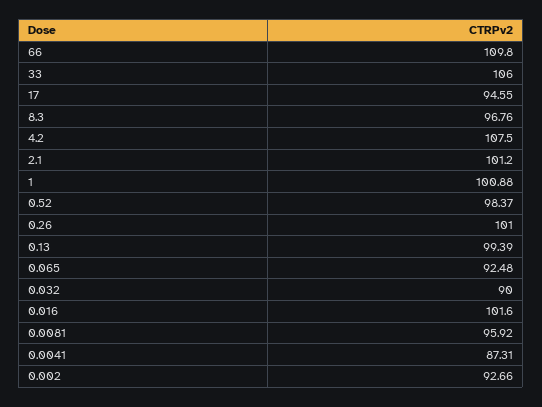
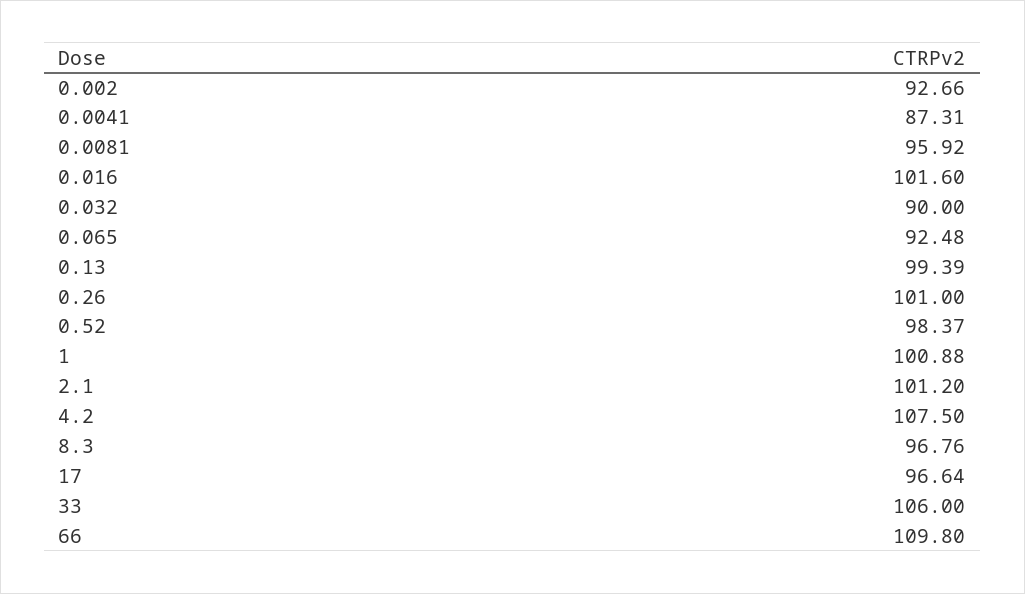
17: 94.55 -> 96.64

